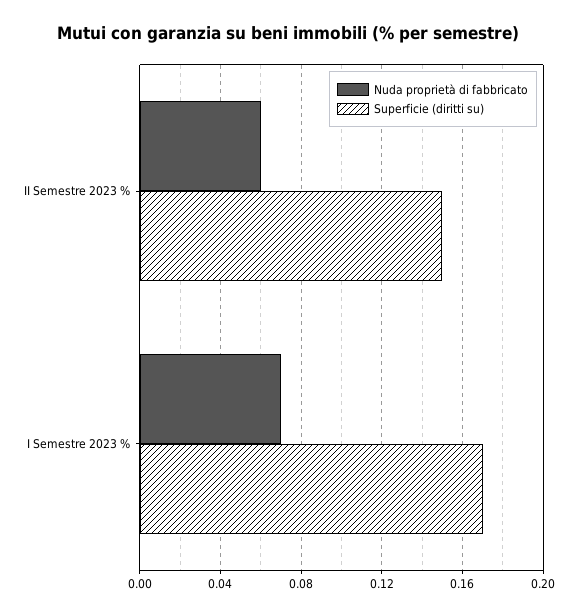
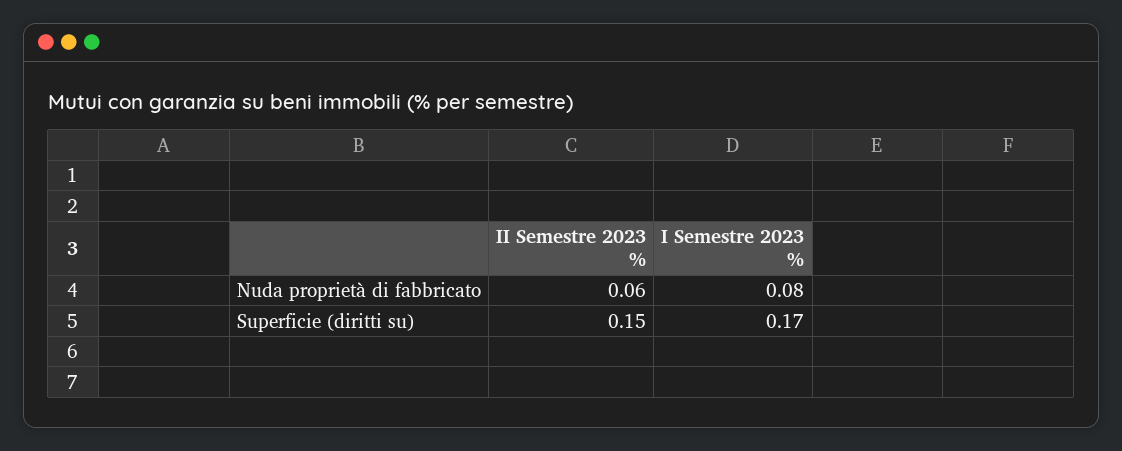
Nuda proprietà di fabbricato, I Semestre 2023 %: 0.07 -> 0.08

